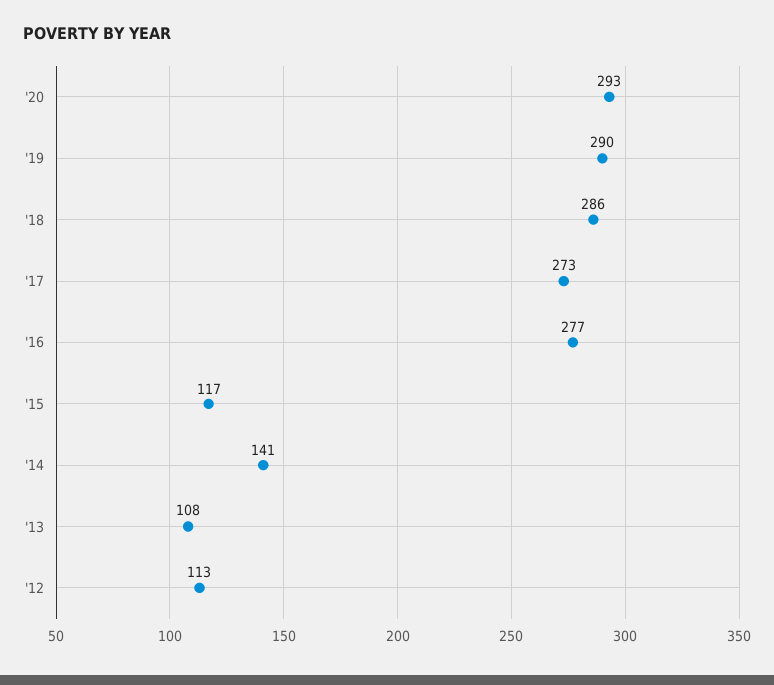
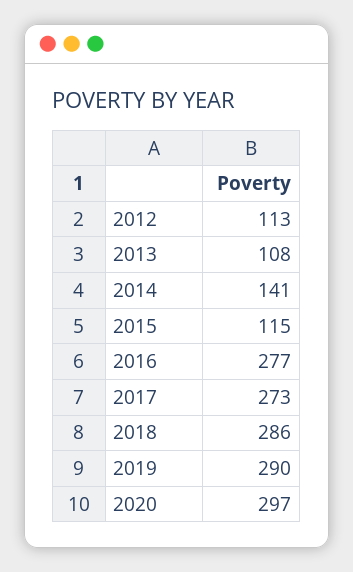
'20: 293 -> 297
'15: 117 -> 115

